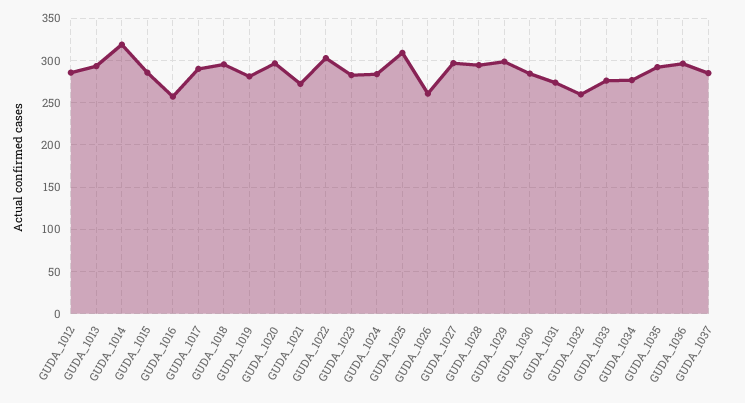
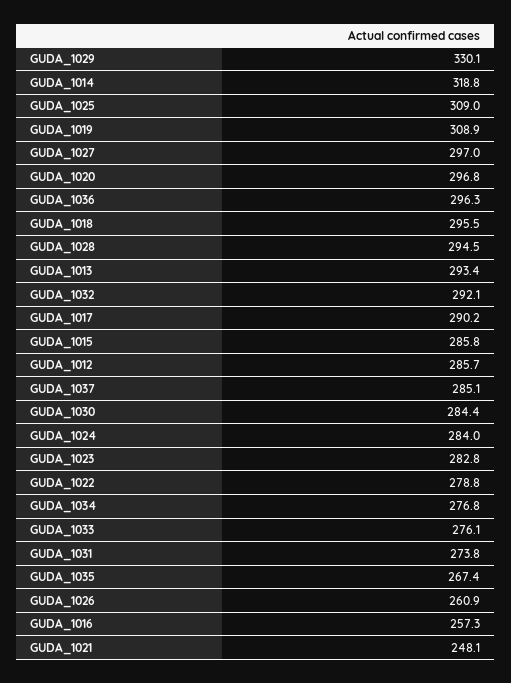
GUDA_1019: 280 -> 308.9
GUDA_1021: 270 -> 248.1
GUDA_1022: 300 -> 278.8
GUDA_1029: 300 -> 330.1
GUDA_1032: 260 -> 292.1
GUDA_1035: 290 -> 267.4

